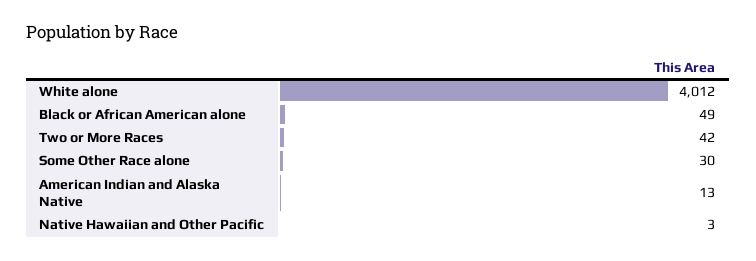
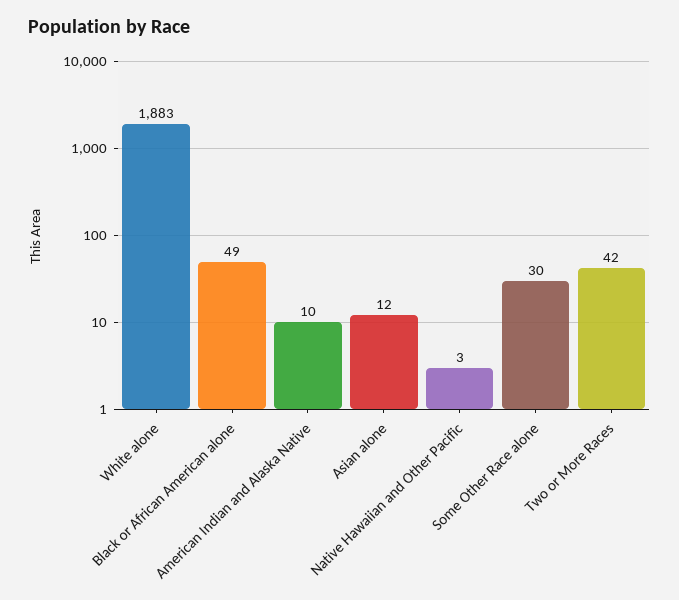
White alone: 4012 -> 1883
American Indian and Alaska Native: 13 -> 10
Asian alone: none -> 12

